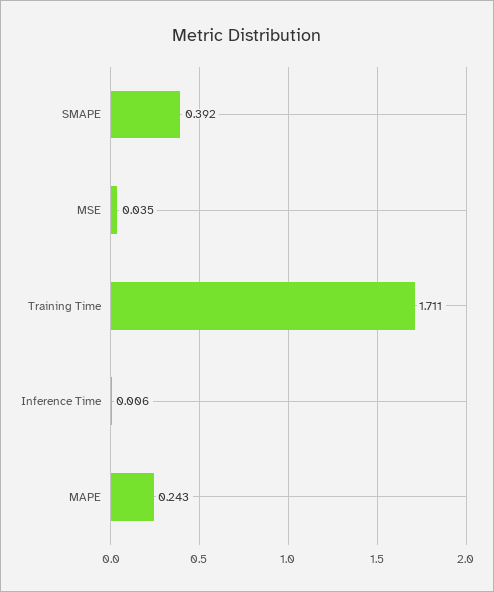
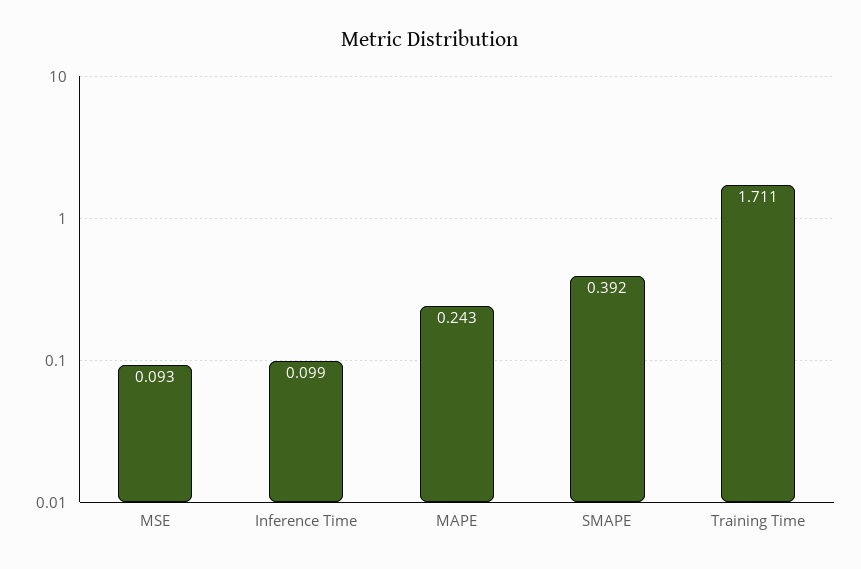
MSE: 0.035 -> 0.093
Inference Time: 0.006 -> 0.099

